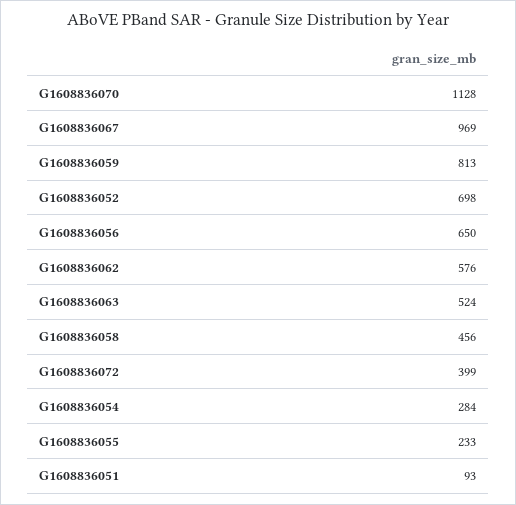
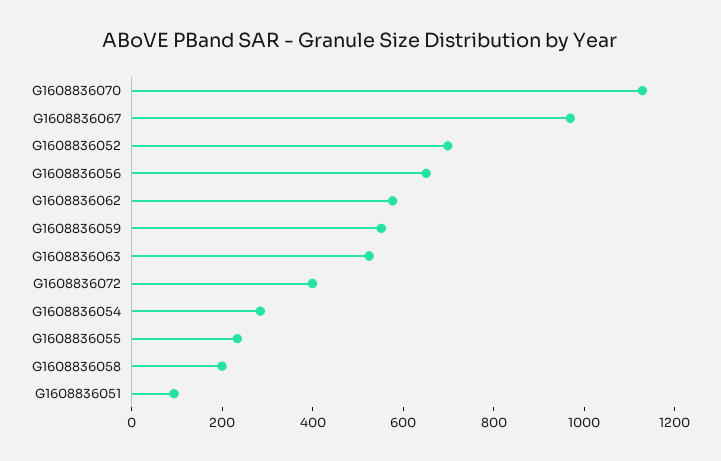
G1608836059: 813 -> 550
G1608836058: 456 -> 200

